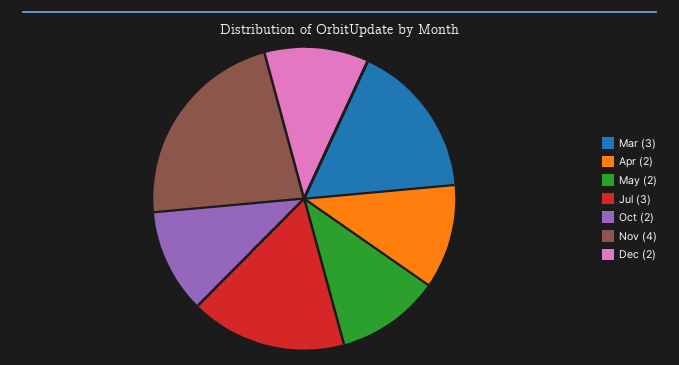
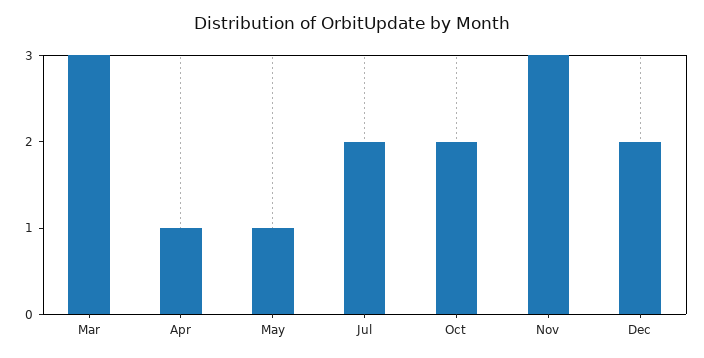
Apr: 2 -> 1
May: 2 -> 1
Jul: 3 -> 2
Nov: 4 -> 3

